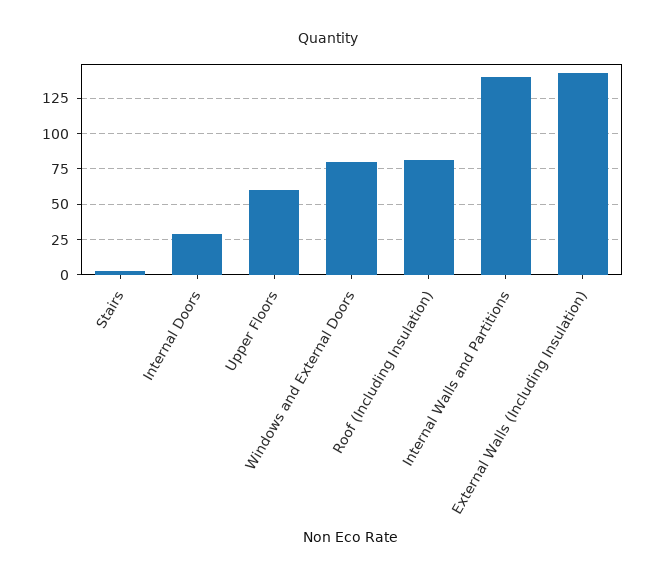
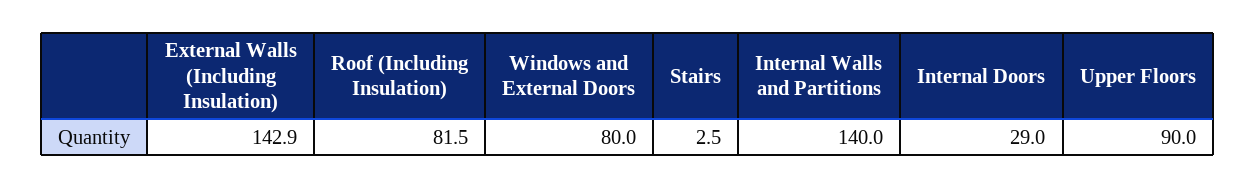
Upper Floors: 60 -> 90

